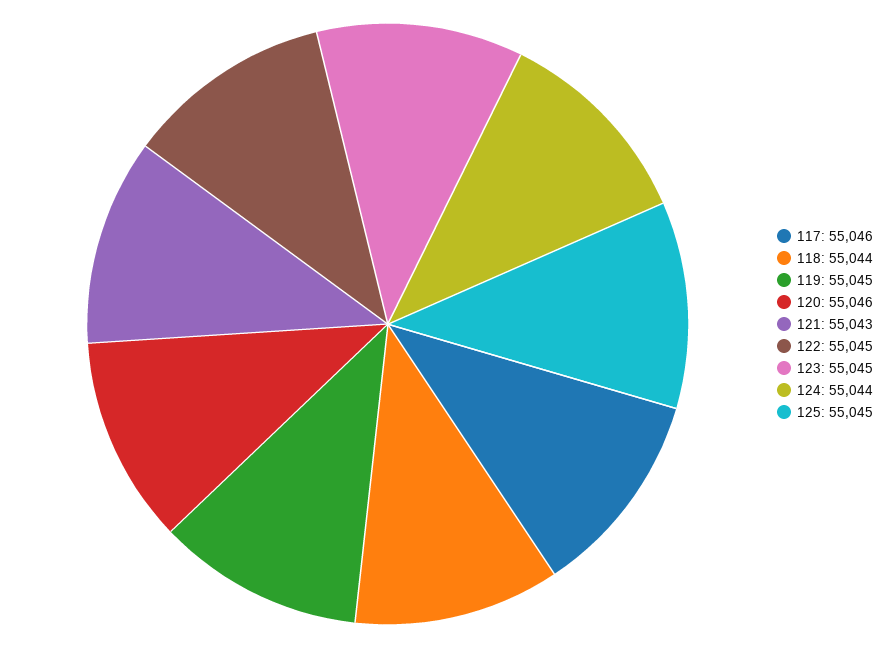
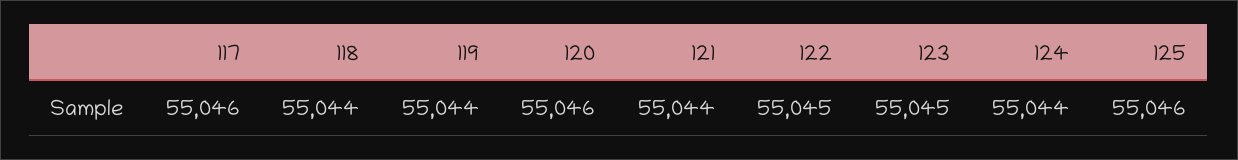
119: 55045 -> 55044
121: 55043 -> 55044
125: 55045 -> 55046

